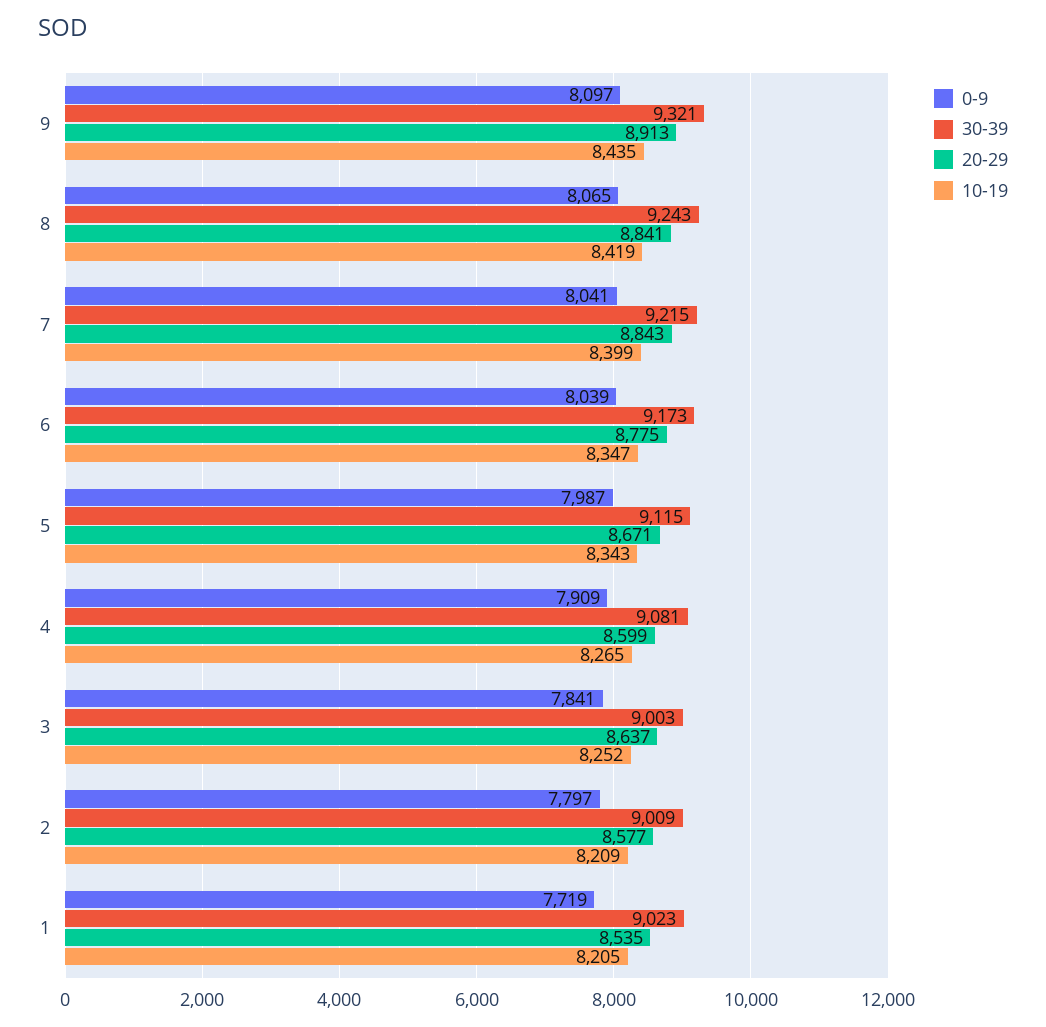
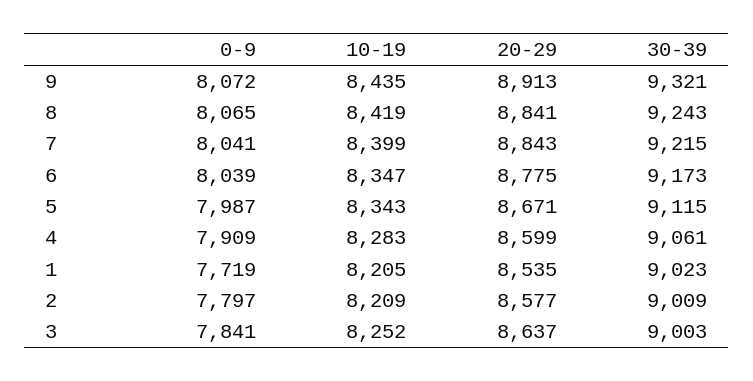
0-9, 9: 8097 -> 8072
30-39, 4: 9081 -> 9061
10-19, 4: 8265 -> 8283

